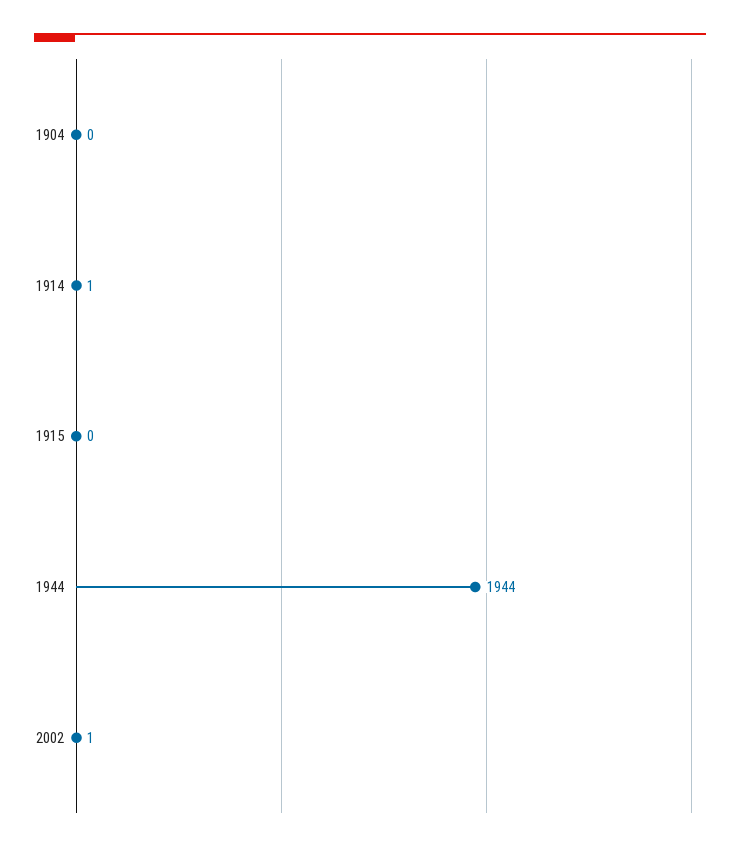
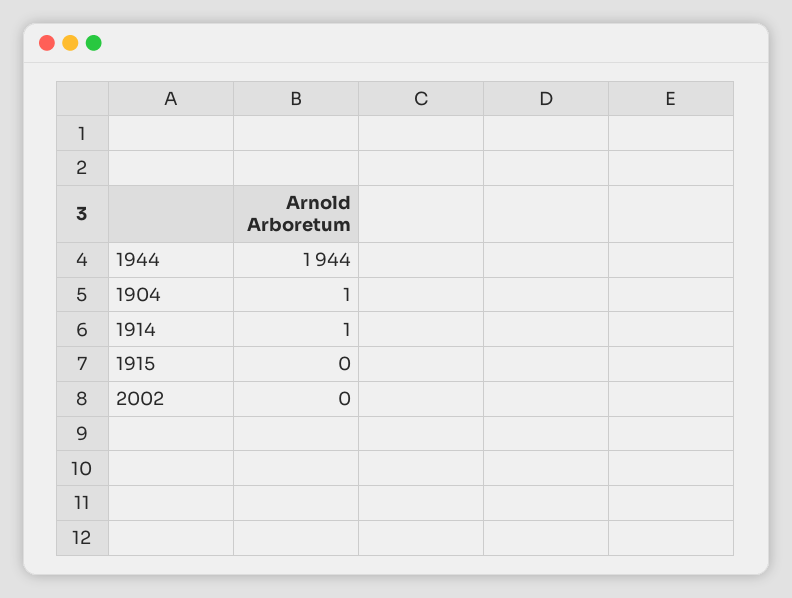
1904: 0 -> 1
2002: 1 -> 0

